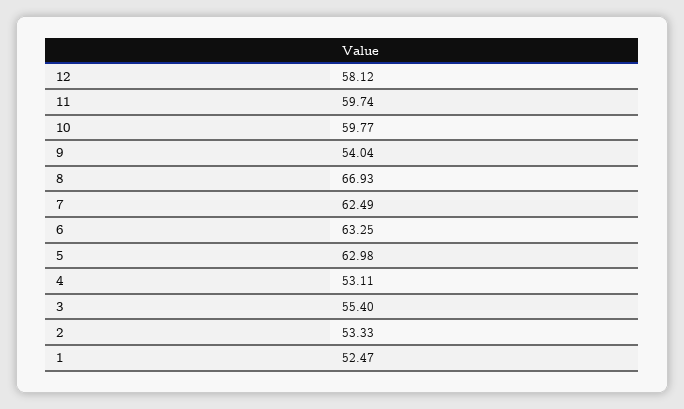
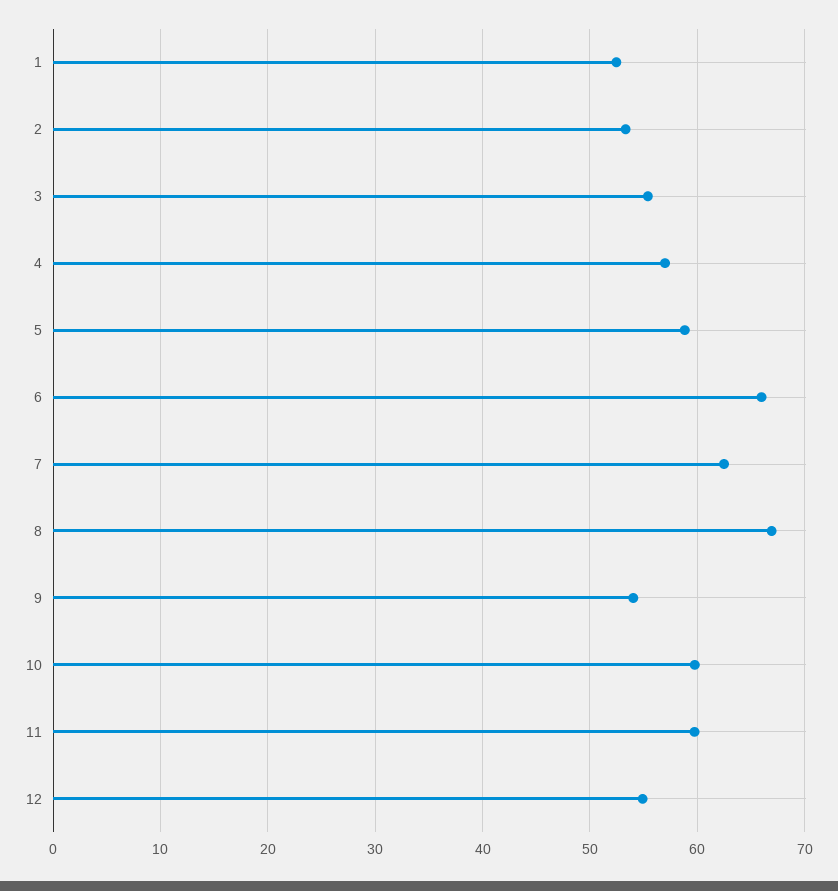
12: 58.12 -> 55
6: 63.25 -> 66
5: 62.98 -> 59
4: 53.11 -> 57

